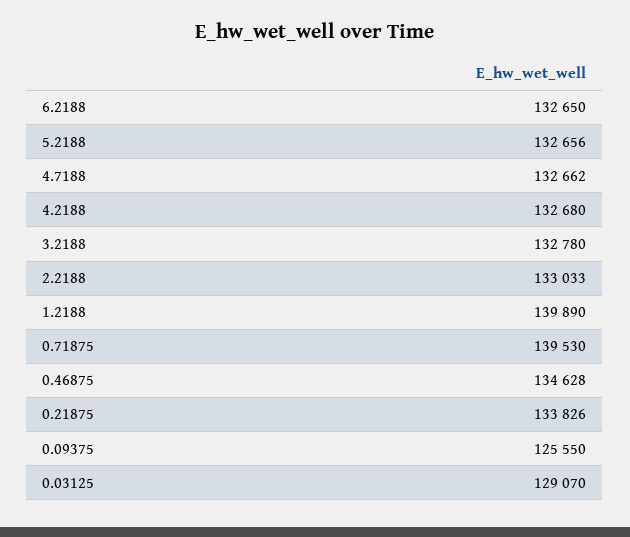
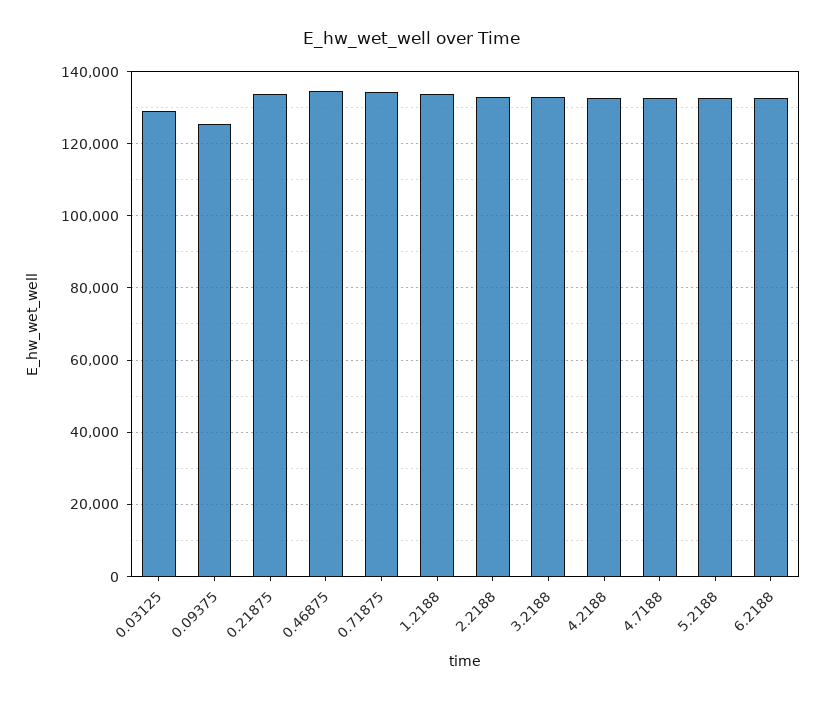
1.2188: 139890 -> 134000
0.71875: 139530 -> 134000

